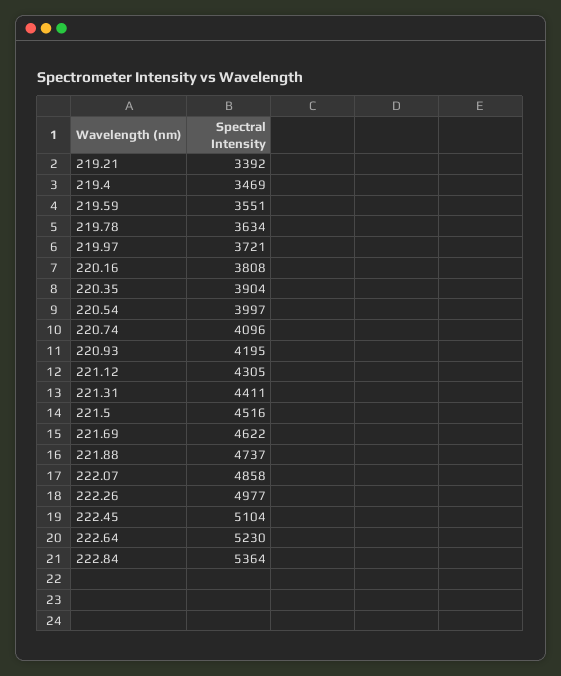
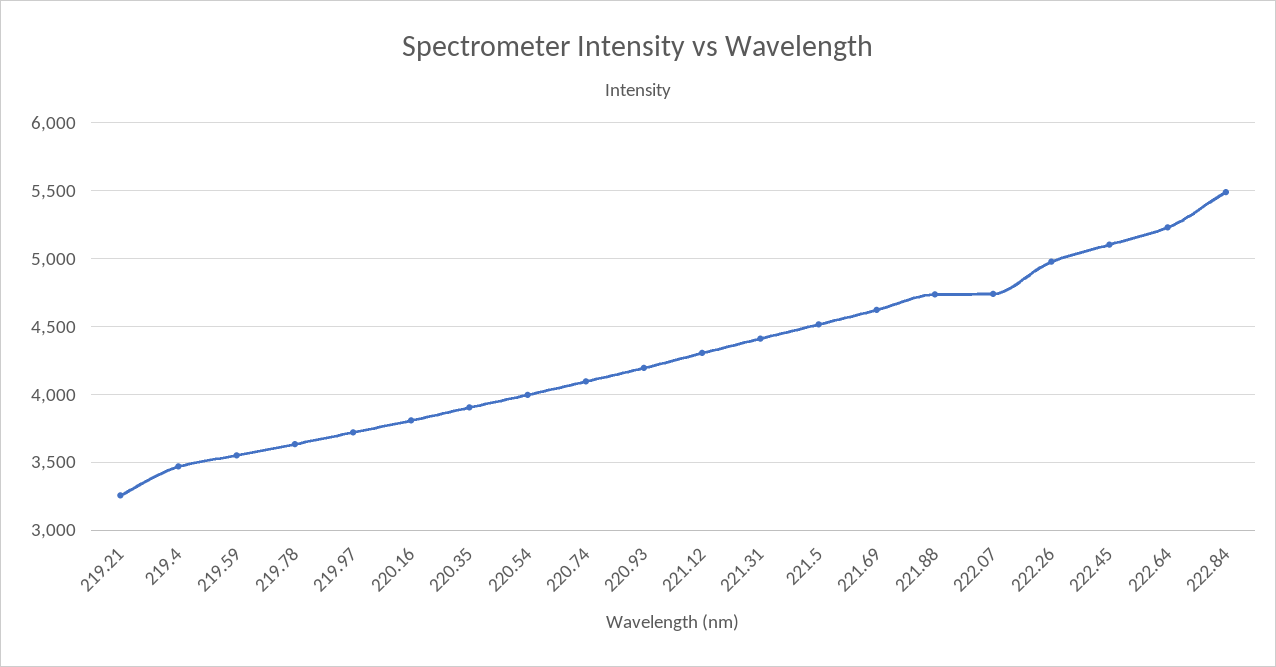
219.21: 3392 -> 3250
222.07: 4858 -> 4750
222.84: 5364 -> 5500

